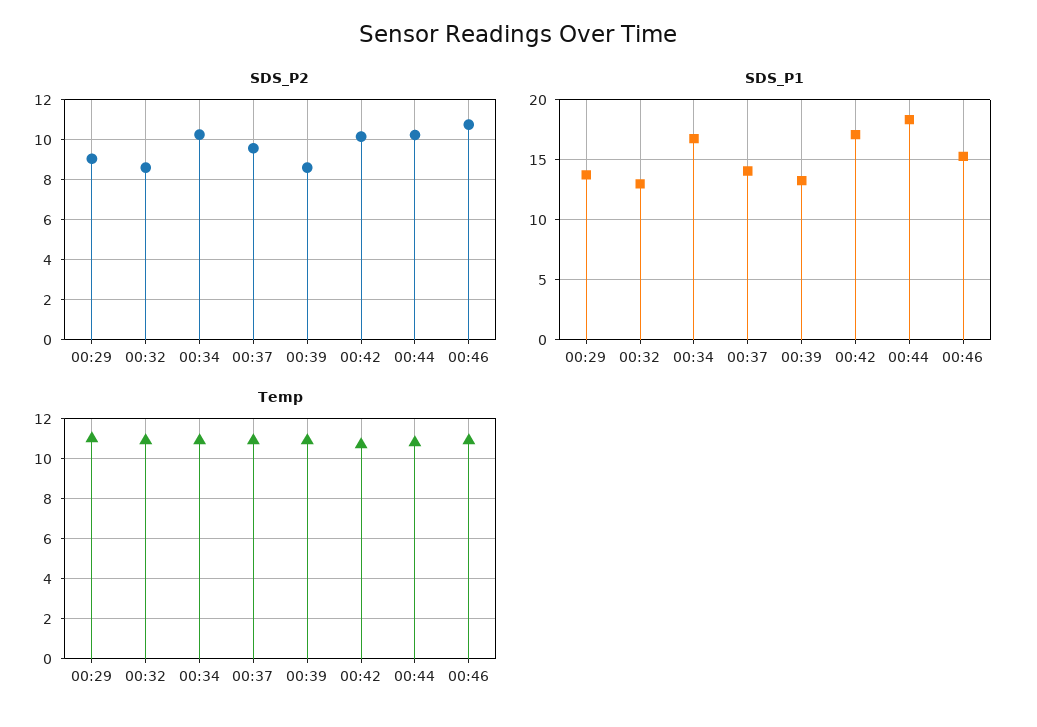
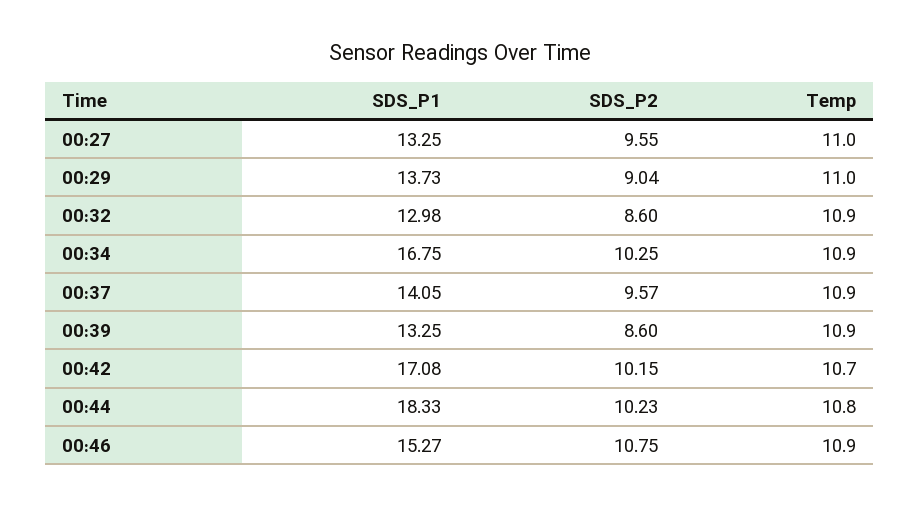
SDS_P1, 00:27: none -> 13.25
SDS_P2, 00:27: none -> 9.55
Temp, 00:27: none -> 11

